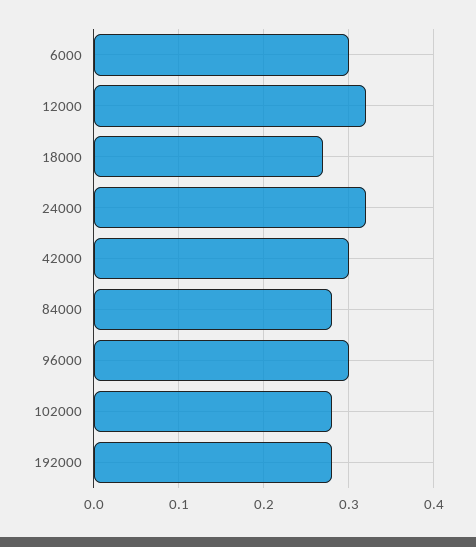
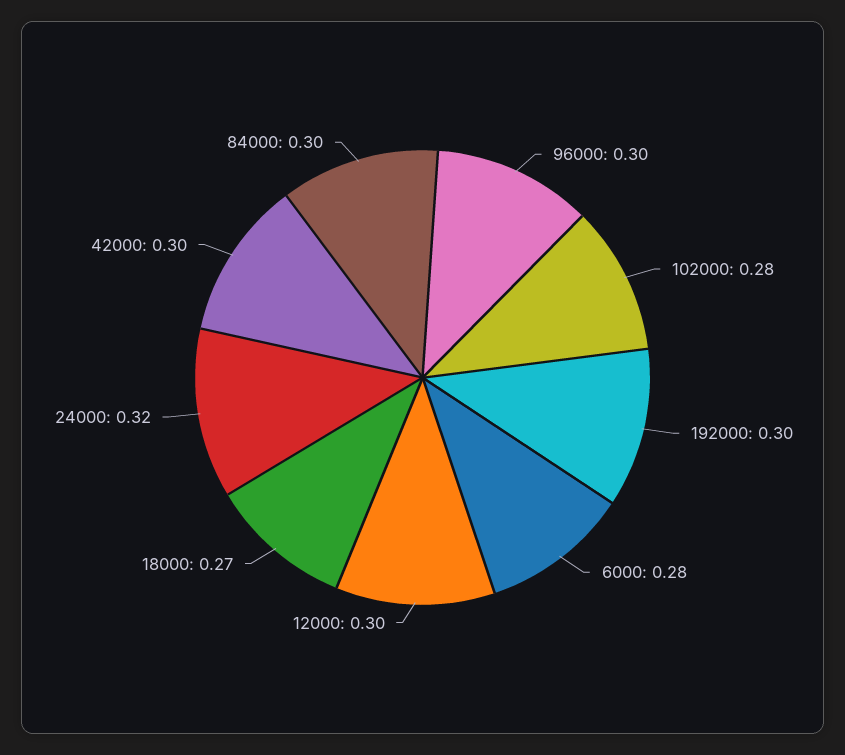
6000: 0.3 -> 0.28
12000: 0.32 -> 0.3
84000: 0.28 -> 0.3
192000: 0.28 -> 0.3

